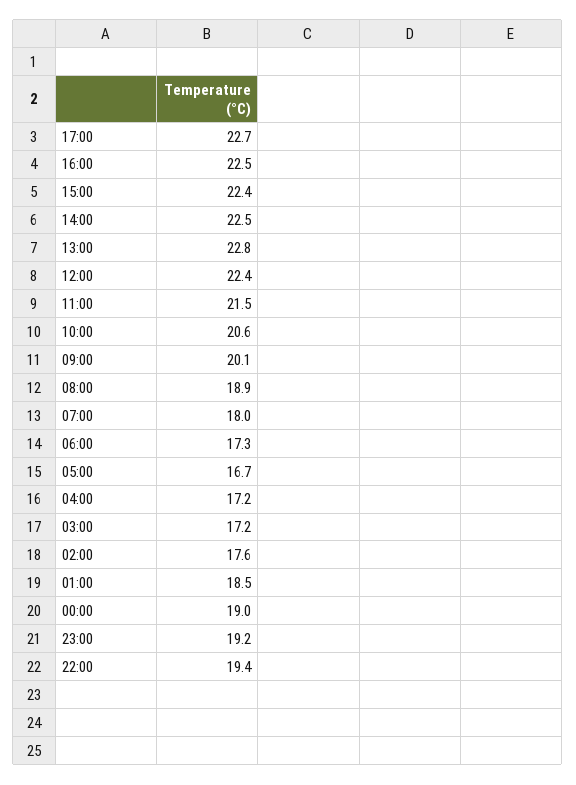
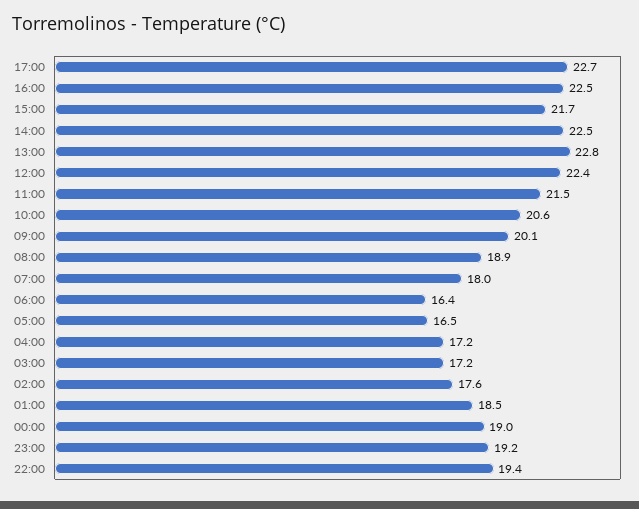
15:00: 22.4 -> 21.7
06:00: 17.3 -> 16.4
05:00: 16.7 -> 16.5

